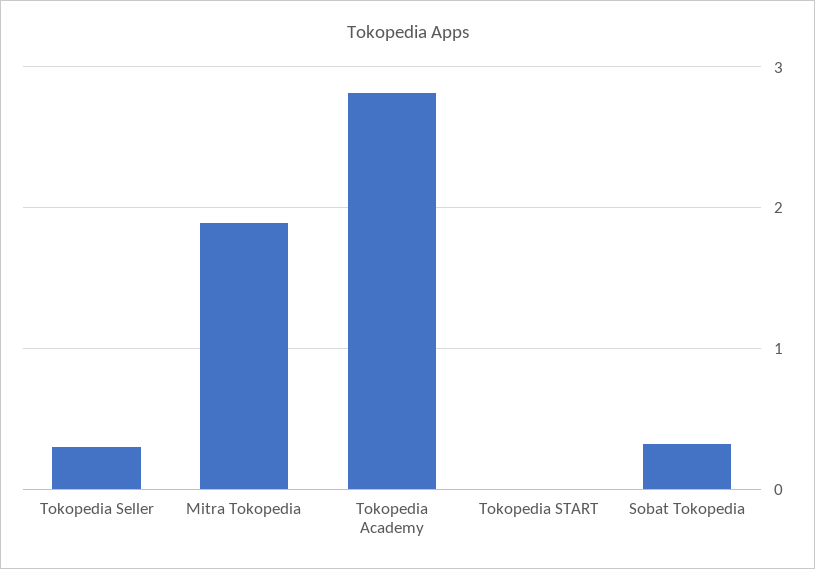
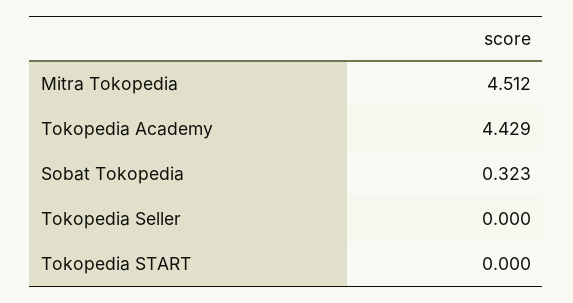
Tokopedia Seller: 0.3 -> 0
Mitra Tokopedia: 1.9 -> 4.512
Tokopedia Academy: 2.8 -> 4.429

